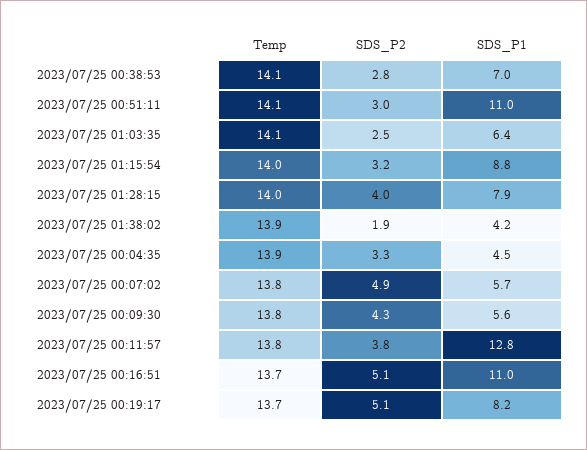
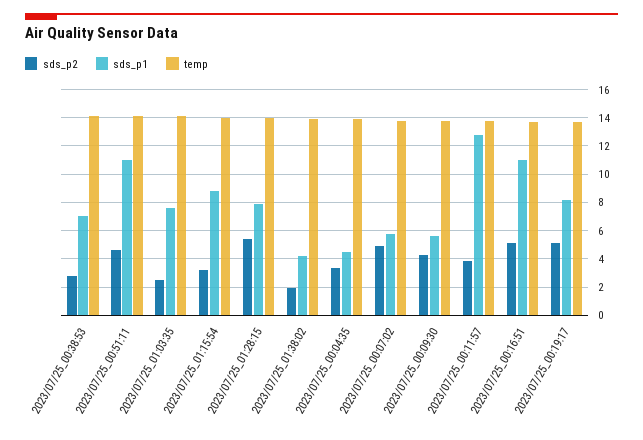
SDS_P2, 2023/07/25 00:51:11: 3 -> 4.5
SDS_P1, 2023/07/25 01:03:35: 6.4 -> 7.5
SDS_P2, 2023/07/25 01:28:15: 4 -> 5.5

